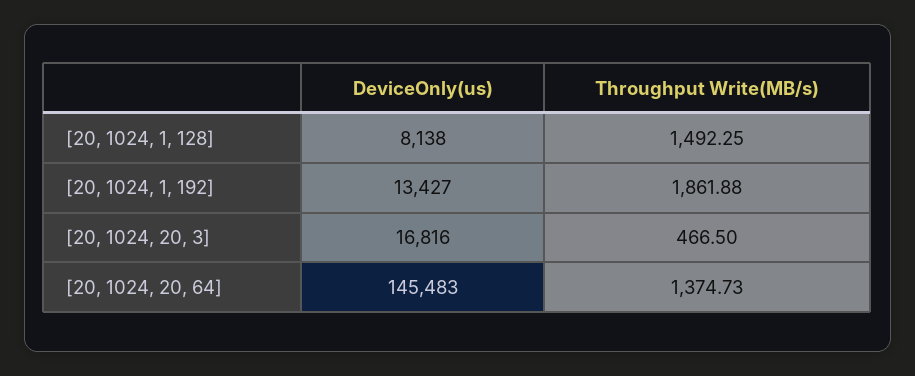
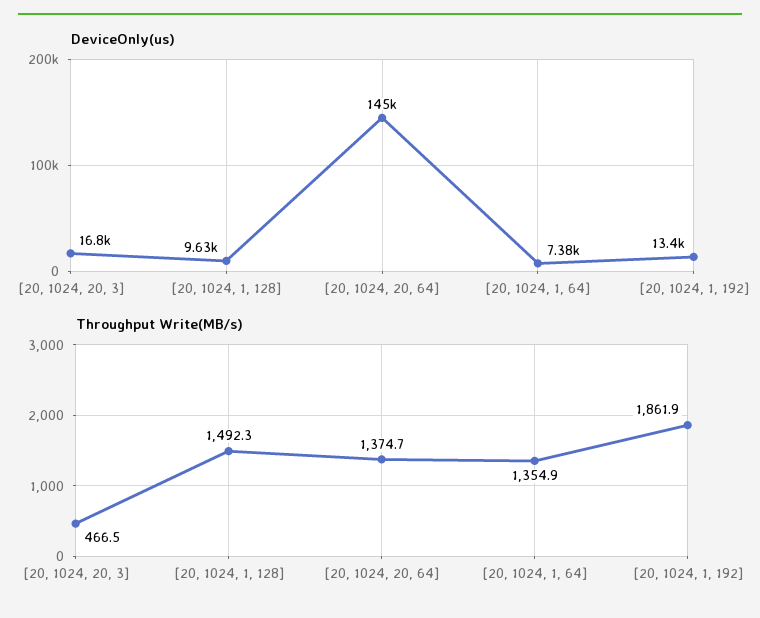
DeviceOnly(us), [20, 1024, 1, 128]: 8138 -> 9630
DeviceOnly(us), [20, 1024, 1, 64]: none -> 7380
Throughput Write(MB/s), [20, 1024, 1, 64]: none -> 1354.9

